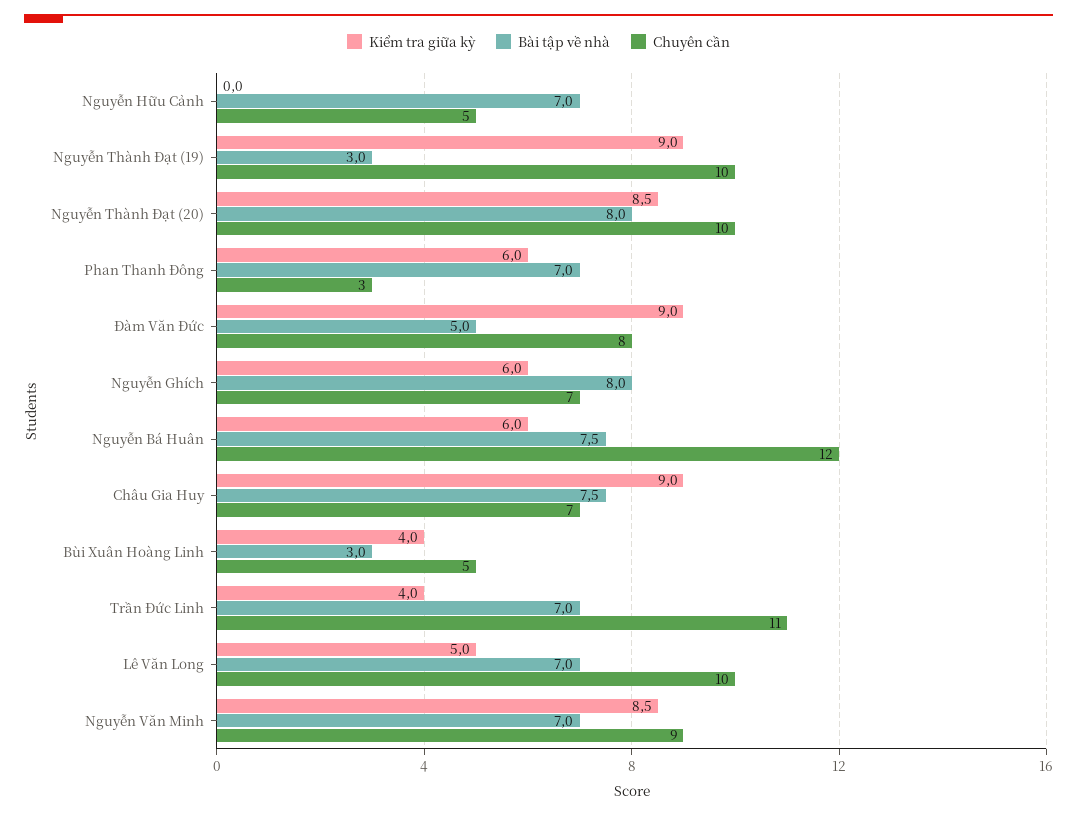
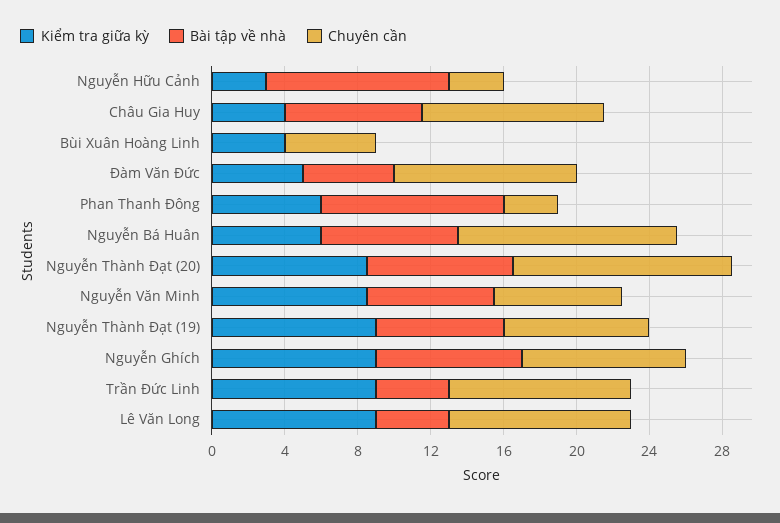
Kiểm tra giữa kỳ, Nguyễn Hữu Cảnh: 0 -> 3
Bài tập về nhà, Nguyễn Hữu Cảnh: 7 -> 10
Chuyên cần, Nguyễn Hữu Cảnh: 5 -> 3
Bài tập về nhà, Nguyễn Thành Đạt (19): 3 -> 7
Chuyên cần, Nguyễn Thành Đạt (19): 10 -> 8
Chuyên cần, Nguyễn Thành Đạt (20): 10 -> 12
Bài tập về nhà, Phan Thanh Đông: 7 -> 10
Kiểm tra giữa kỳ, Đàm Văn Đức: 9 -> 5
Chuyên cần, Đàm Văn Đức: 8 -> 10
Kiểm tra giữa kỳ, Nguyễn Ghích: 6 -> 9
Chuyên cần, Nguyễn Ghích: 7 -> 9
Kiểm tra giữa kỳ, Châu Gia Huy: 9 -> 4
Chuyên cần, Châu Gia Huy: 7 -> 10
Bài tập về nhà, Bùi Xuân Hoàng Linh: 3 -> 0
Kiểm tra giữa kỳ, Trần Đức Linh: 4 -> 9
Bài tập về nhà, Trần Đức Linh: 7 -> 4
Chuyên cần, Trần Đức Linh: 11 -> 10
Kiểm tra giữa kỳ, Lê Văn Long: 5 -> 9
Bài tập về nhà, Lê Văn Long: 7 -> 4
Chuyên cần, Nguyễn Văn Minh: 9 -> 7

